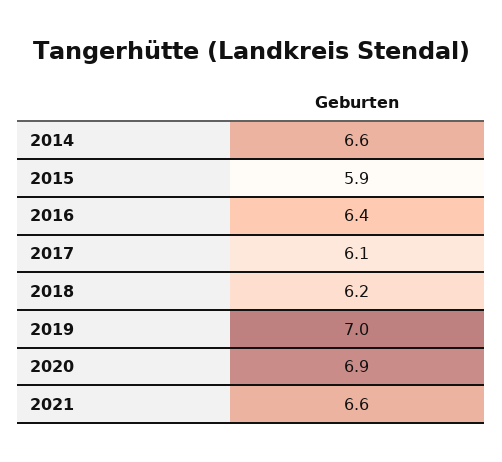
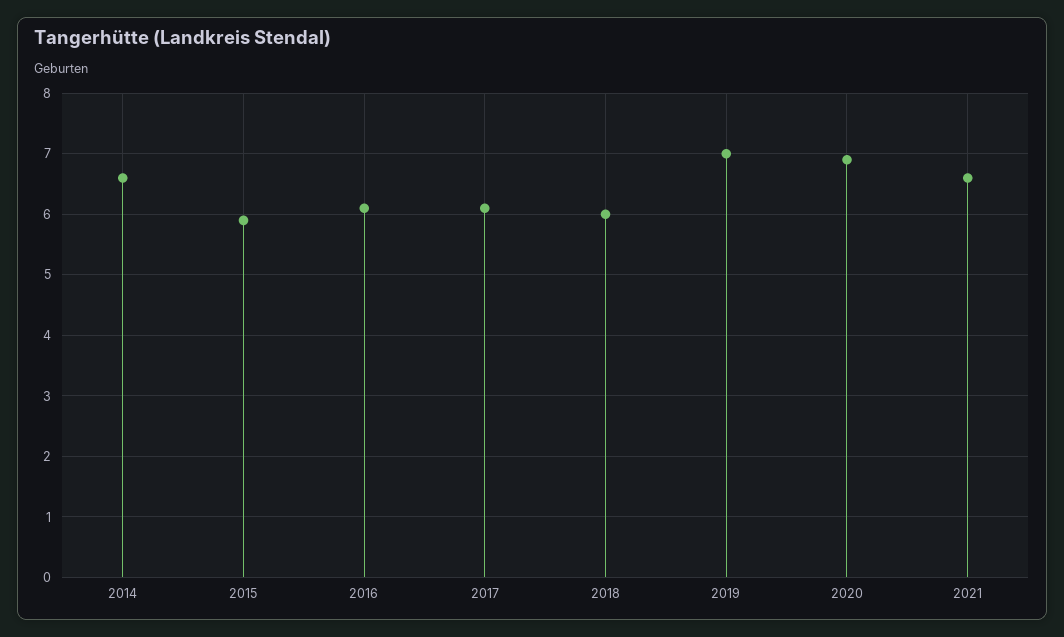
2016: 6.4 -> 6.1
2018: 6.2 -> 6

